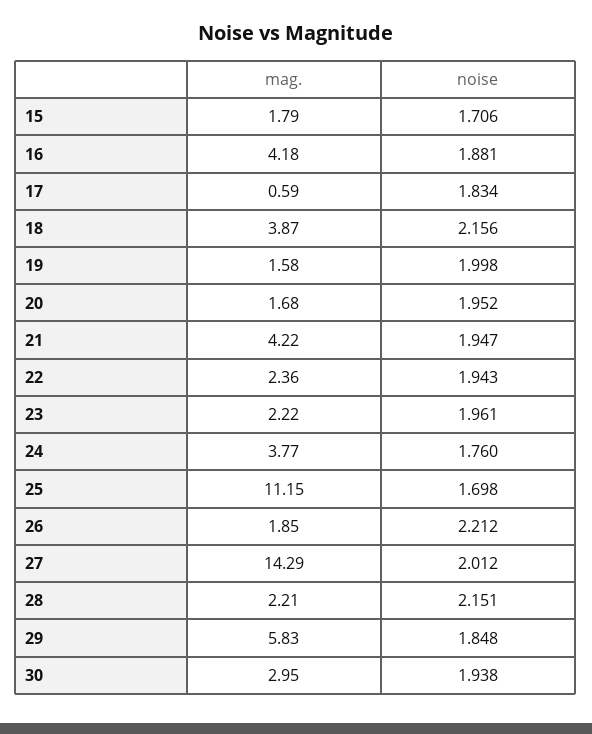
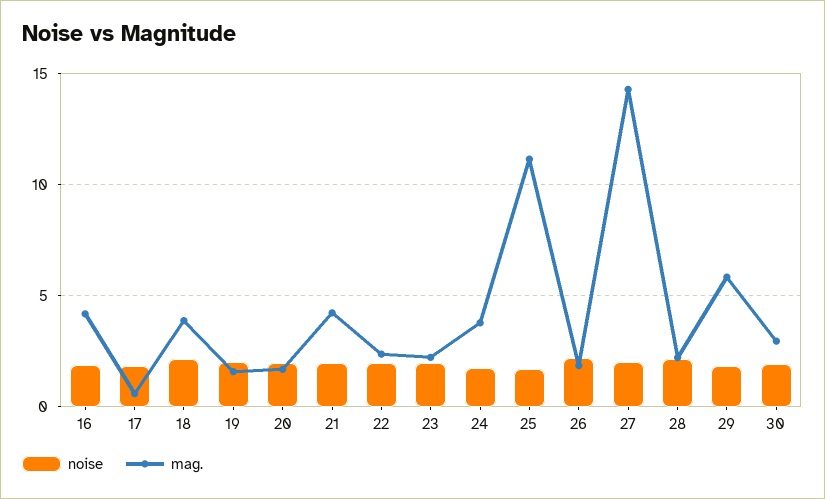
mag., 15: 1.79 -> none
noise, 15: 1.706 -> none

